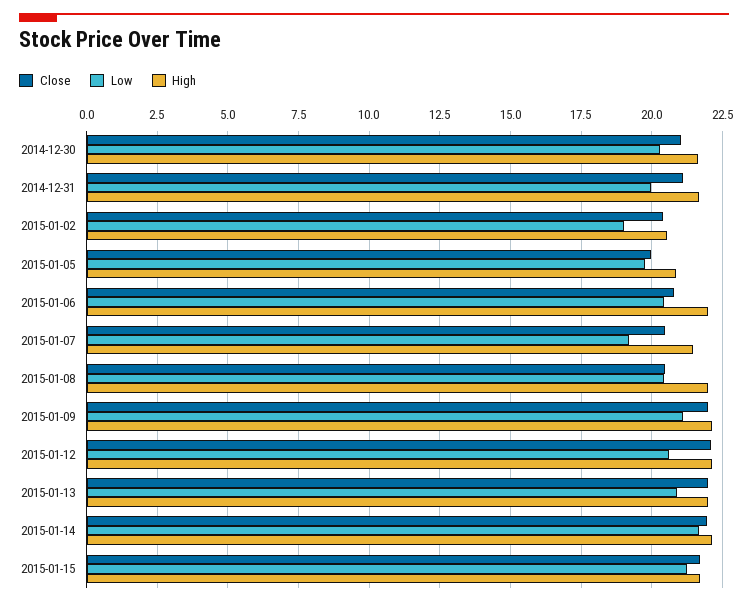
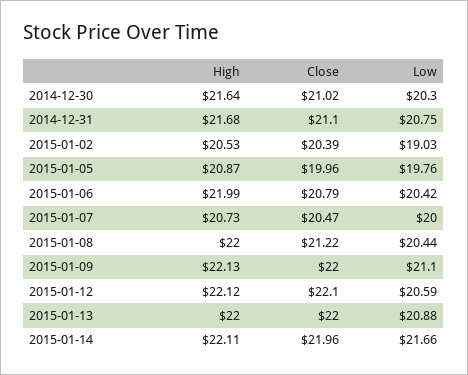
Low, 2014-12-31: 20 -> 20.75
Low, 2015-01-07: 19.25 -> 20
High, 2015-01-07: 21.5 -> 20.73
Close, 2015-01-08: 20.5 -> 21.22
Close, 2015-01-15: 21.75 -> none
Low, 2015-01-15: 21.25 -> none
High, 2015-01-15: 21.75 -> none

